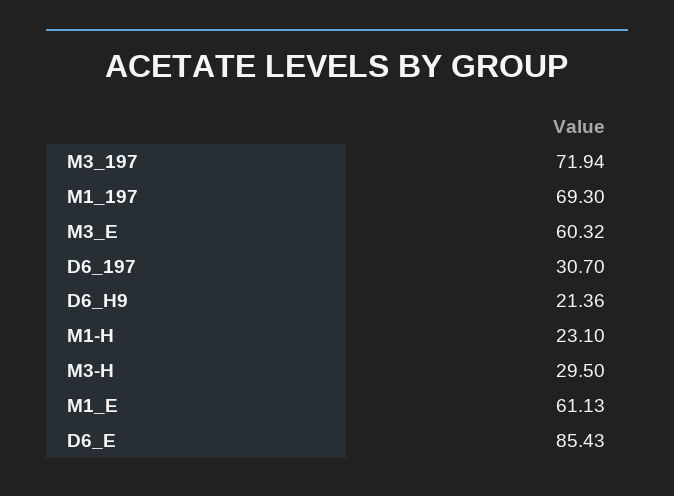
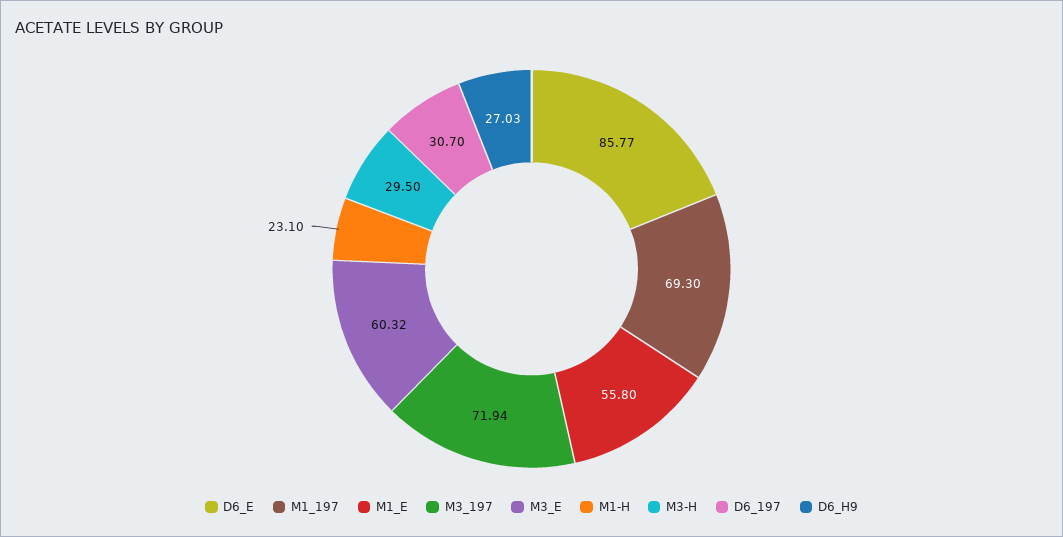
D6_H9: 21.36 -> 27.03
M1_E: 61.13 -> 55.8
D6_E: 85.43 -> 85.77

